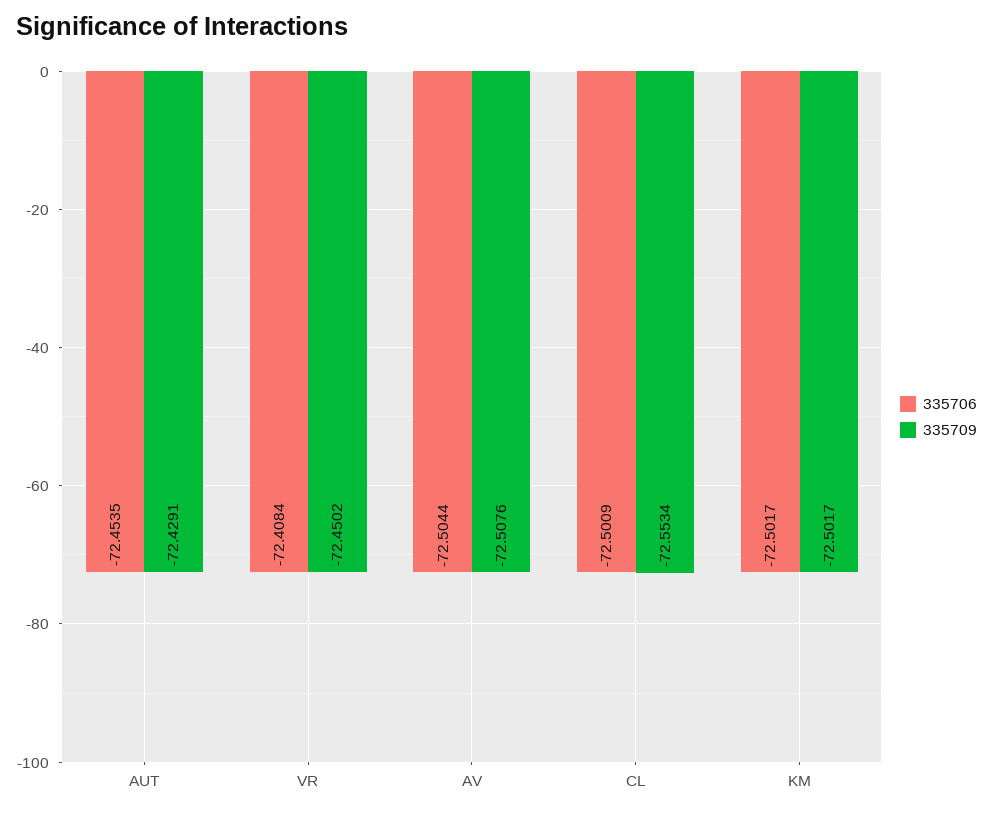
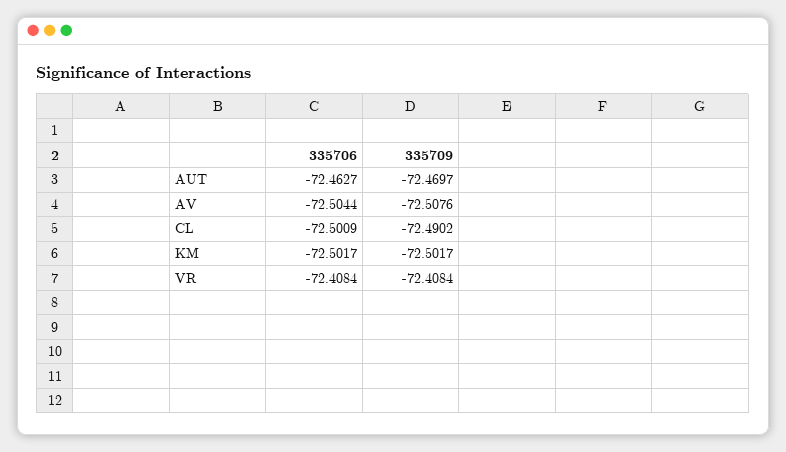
335706, AUT: -72.4535 -> -72.4627
335709, AUT: -72.4291 -> -72.4697
335709, VR: -72.4502 -> -72.4084
335709, CL: -72.5534 -> -72.4902

